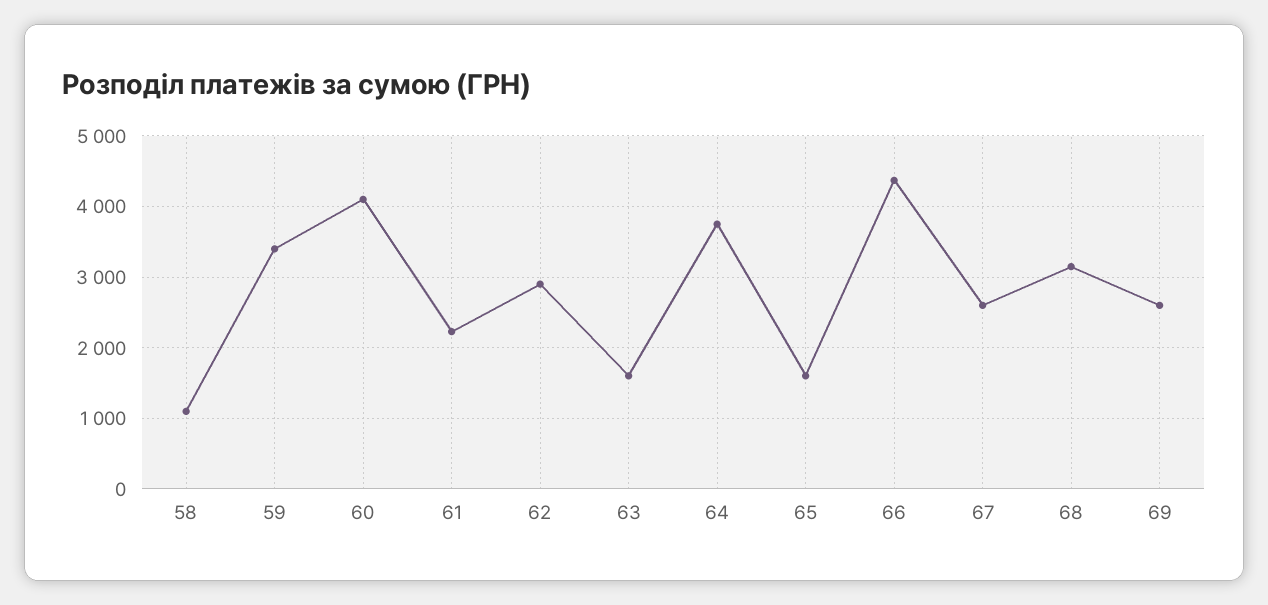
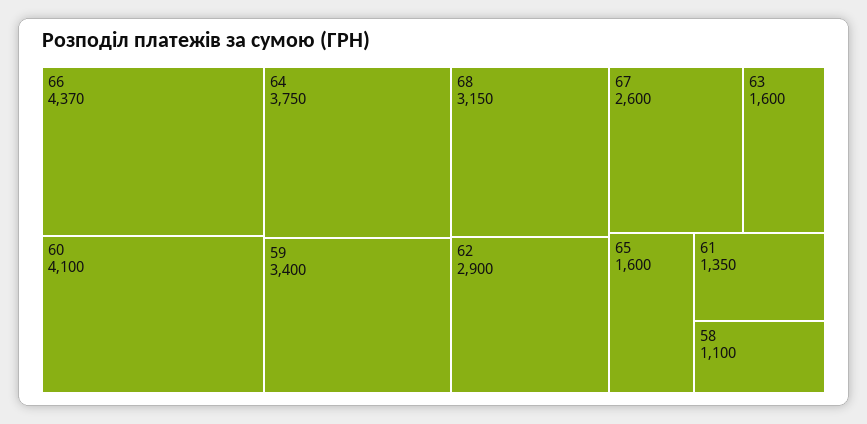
61: 2200 -> 1350
69: 2600 -> none

